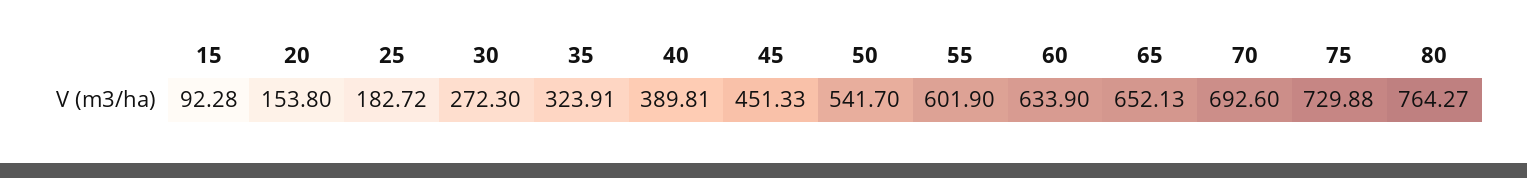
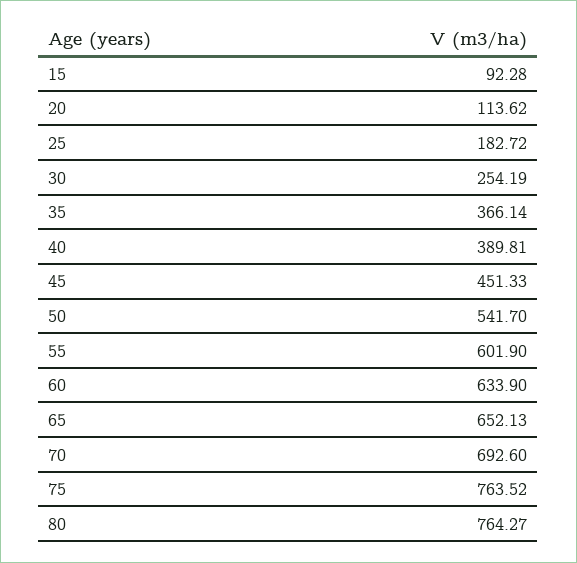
20: 153.8 -> 113.62
30: 272.3 -> 254.19
35: 323.91 -> 366.14
75: 729.88 -> 763.52

